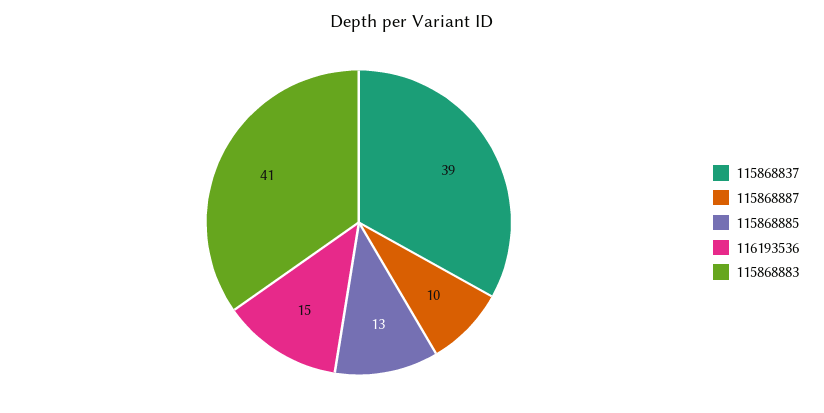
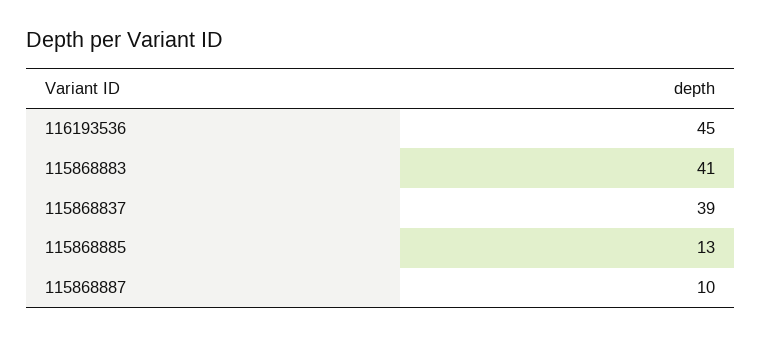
116193536: 15 -> 45

